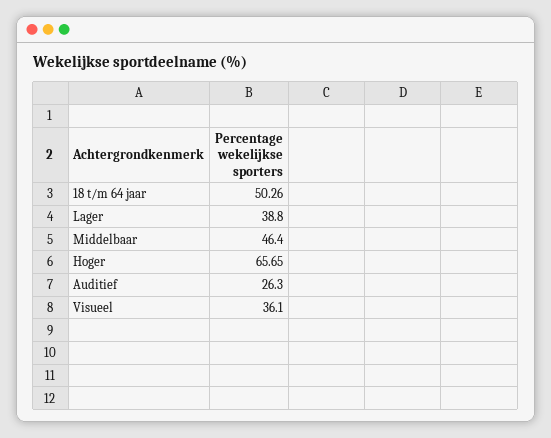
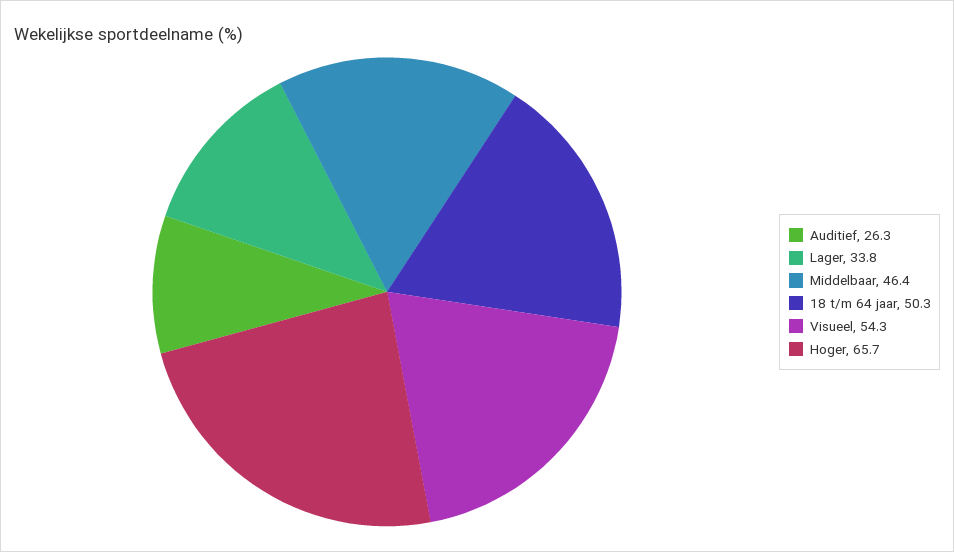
Lager: 38.8 -> 33.8
Visueel: 36.1 -> 54.3

